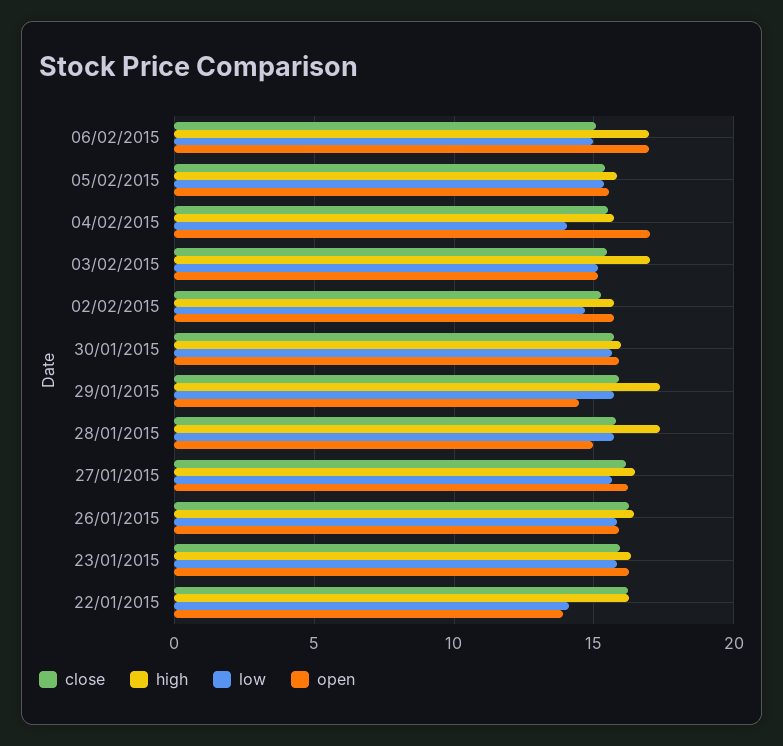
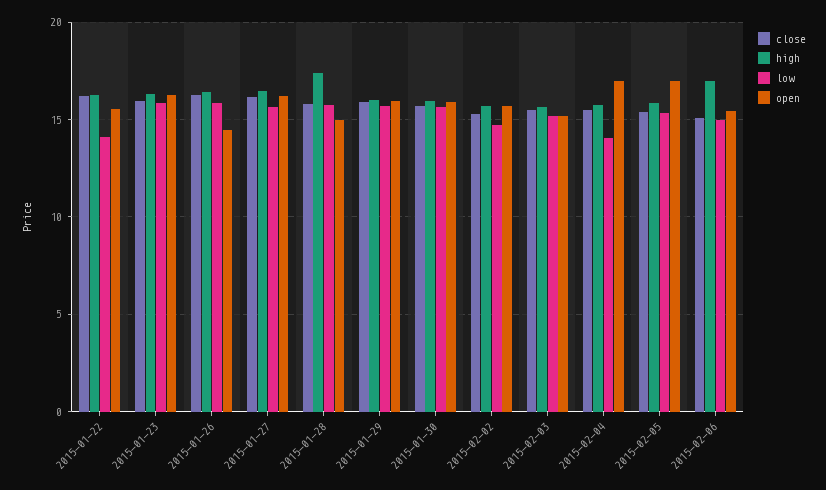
open, 06/02/2015: 17 -> 15.5
open, 05/02/2015: 15.5 -> 17
high, 03/02/2015: 17 -> 15.5
high, 29/01/2015: 17.5 -> 16
open, 29/01/2015: 14.5 -> 16
open, 26/01/2015: 16 -> 14.5
open, 22/01/2015: 14 -> 15.5

